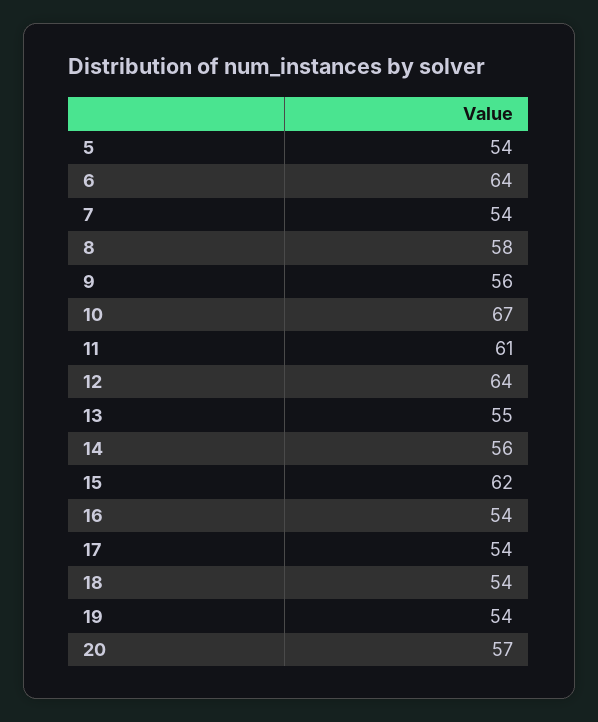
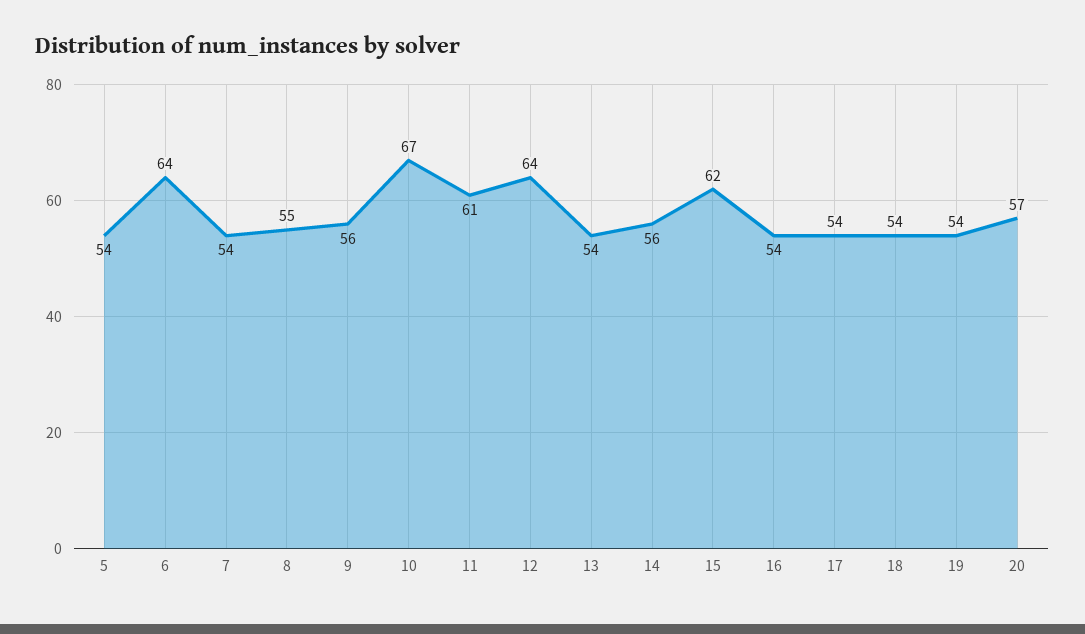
8: 58 -> 55
13: 55 -> 54

